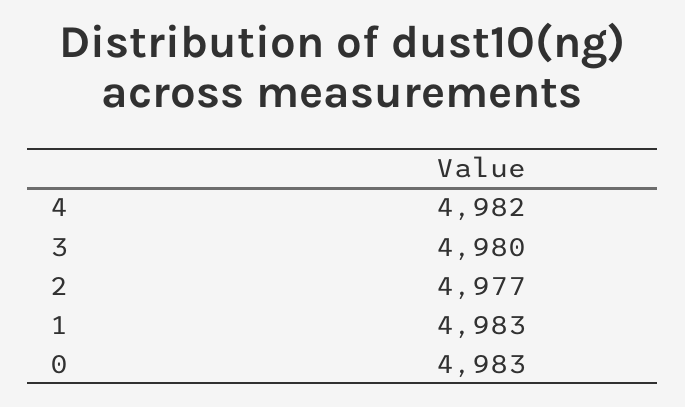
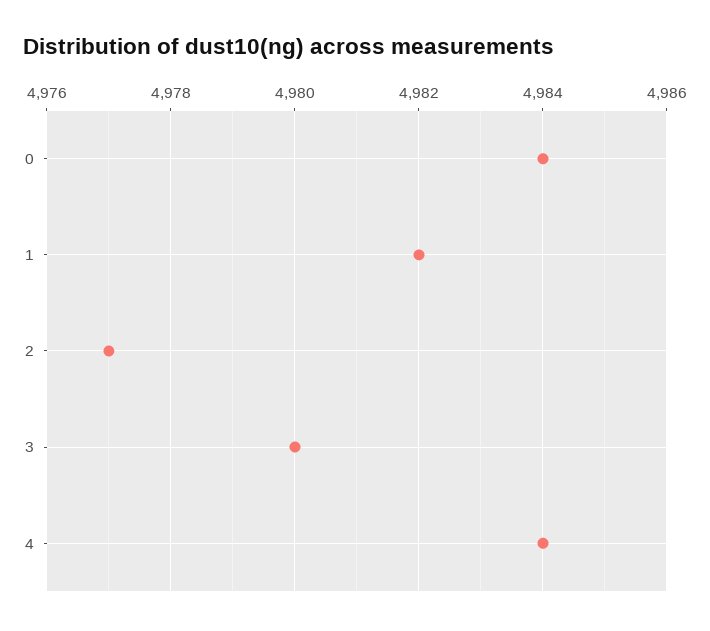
4: 4982 -> 4984
1: 4983 -> 4982
0: 4983 -> 4984

